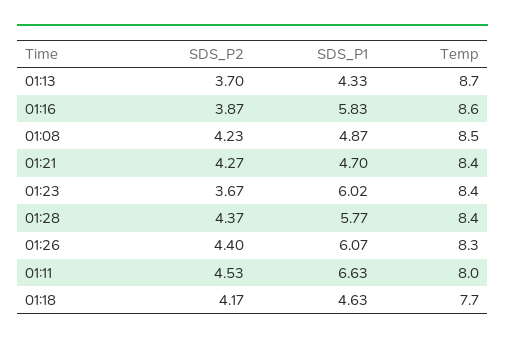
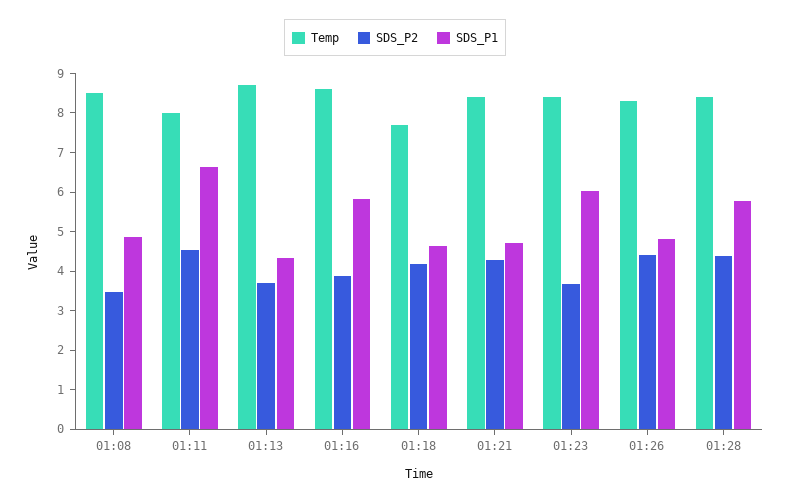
SDS_P2, 01:08: 4.23 -> 3.5
SDS_P1, 01:26: 6.07 -> 4.75

